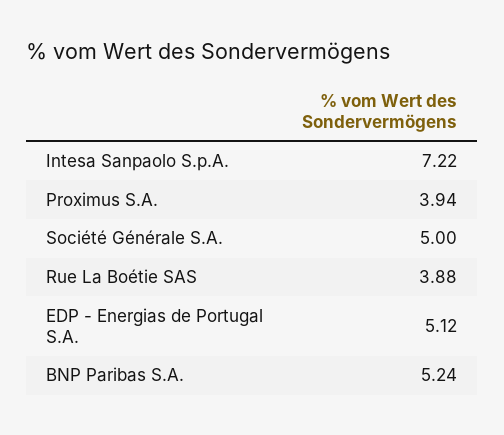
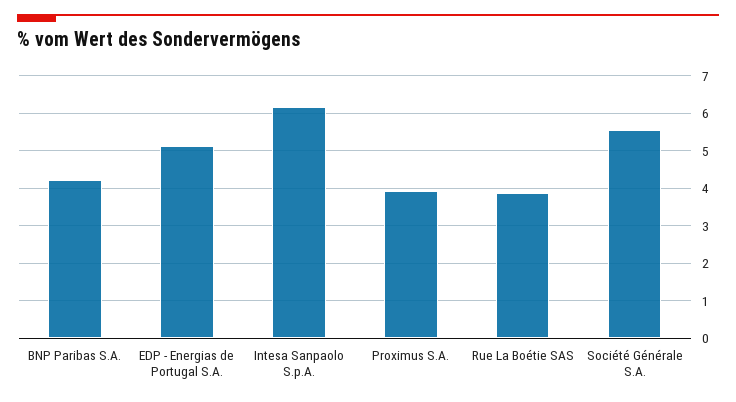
Intesa Sanpaolo S.p.A.: 7.22 -> 6.2
Société Générale S.A.: 5 -> 5.6
BNP Paribas S.A.: 5.24 -> 4.2

